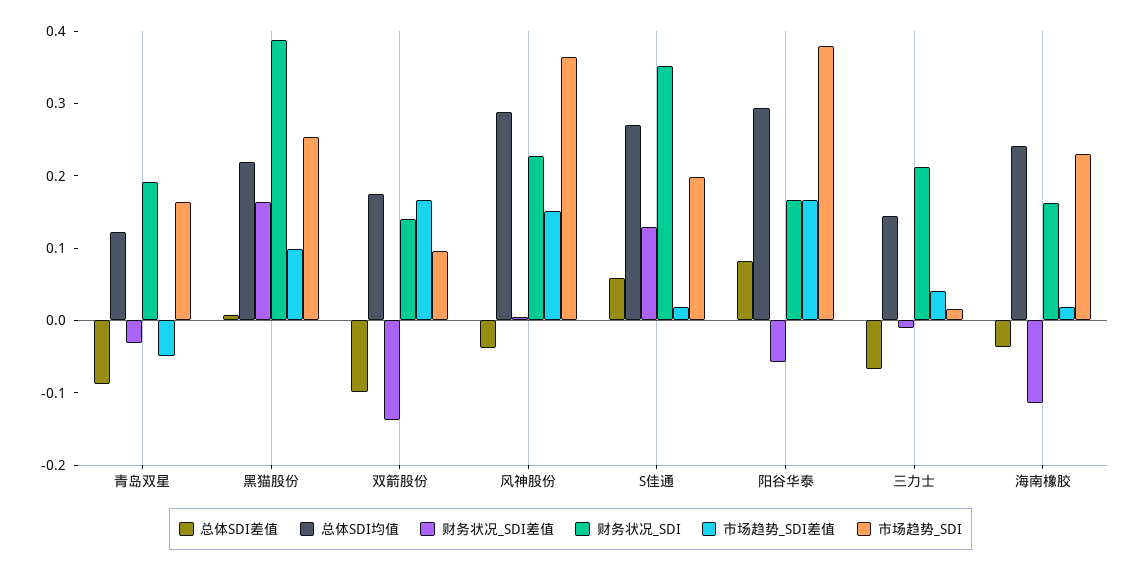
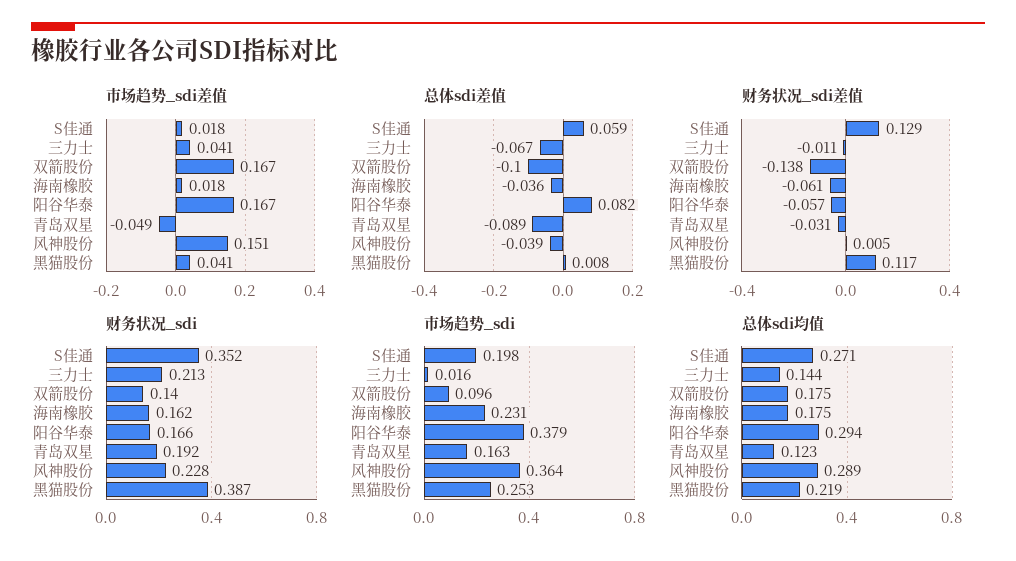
财务状况_SDI差值, 黑猫股份: 0.16 -> 0.117
市场趋势_SDI差值, 黑猫股份: 0.1 -> 0.041
总体SDI均值, 海南橡胶: 0.24 -> 0.175
财务状况_SDI差值, 海南橡胶: -0.12 -> -0.061

